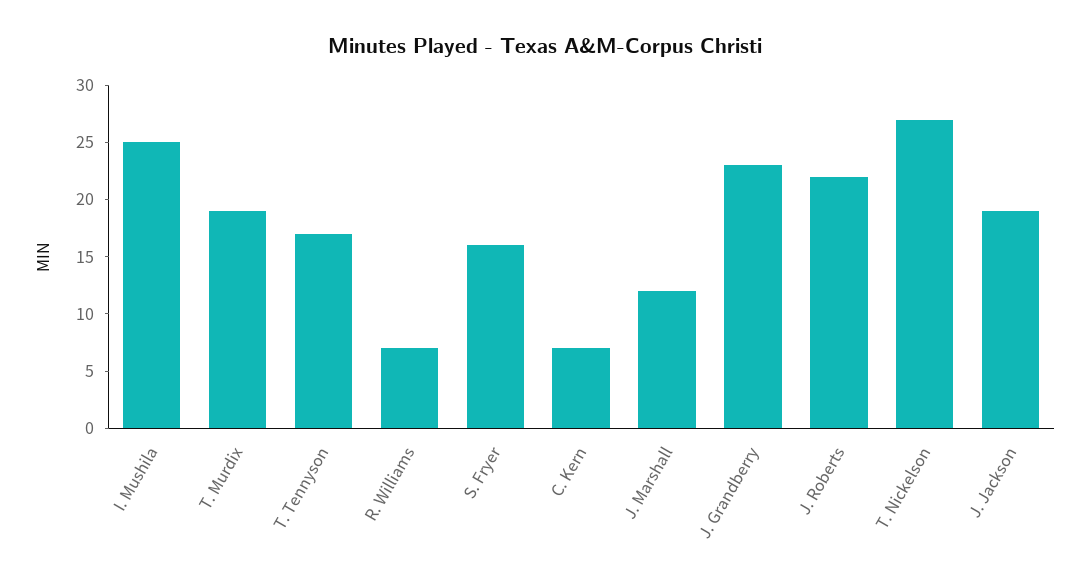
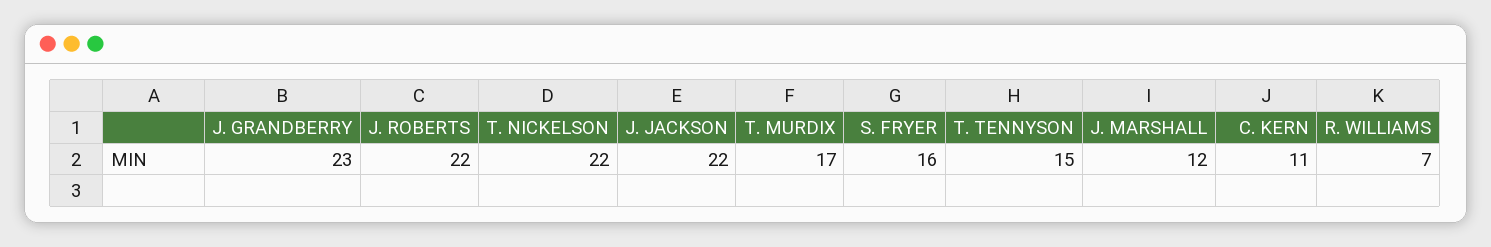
I. Mushila: 25 -> none
T. Murdix: 19 -> 17
T. Tennyson: 17 -> 15
C. Kern: 7 -> 11
T. Nickelson: 27 -> 22
J. Jackson: 19 -> 22

